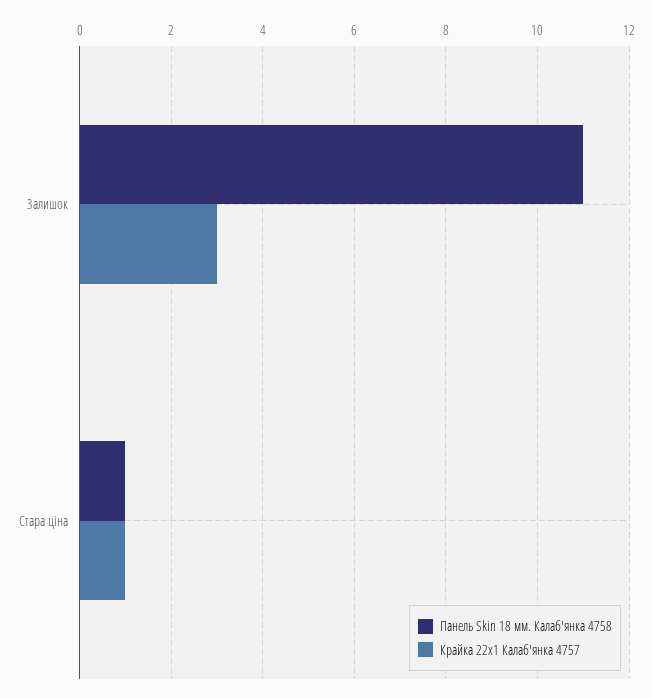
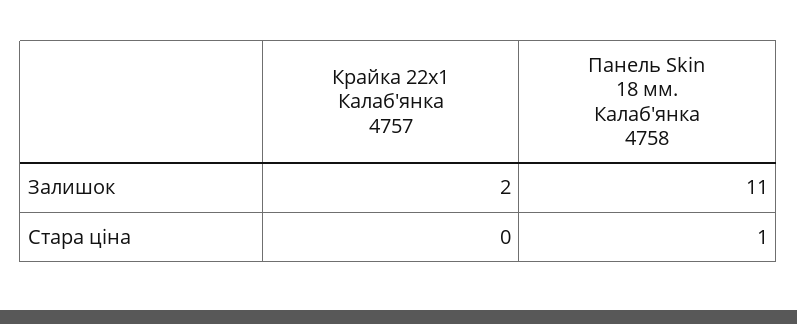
Крайка 22x1 Калаб'янка 4757, Залишок: 3 -> 2
Крайка 22x1 Калаб'янка 4757, Стара ціна: 1 -> 0

